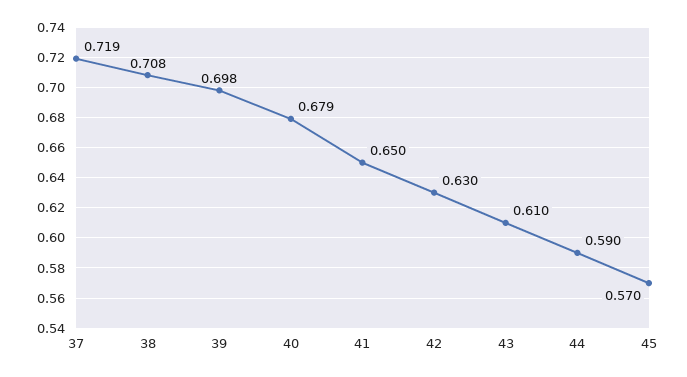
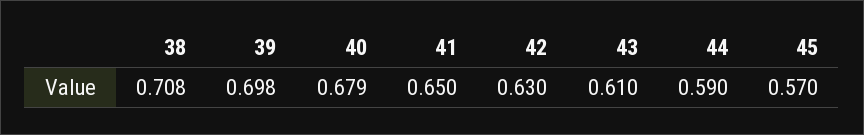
37: 0.719 -> none

